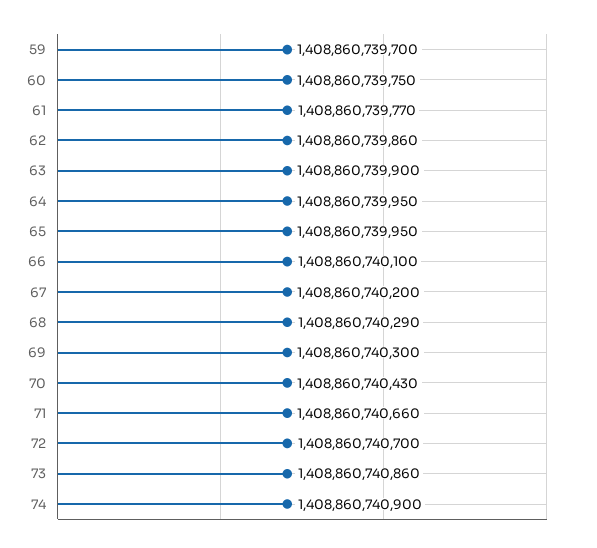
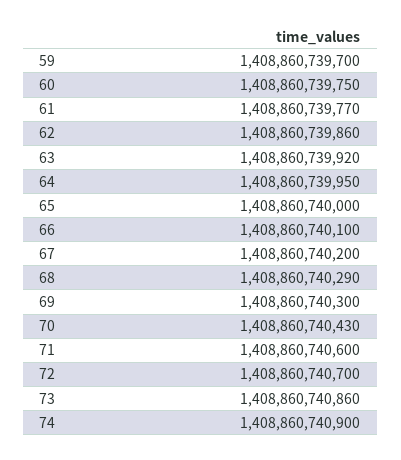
63: 1408860739900 -> 1408860739920
65: 1408860739950 -> 1408860740000
71: 1408860740660 -> 1408860740600

